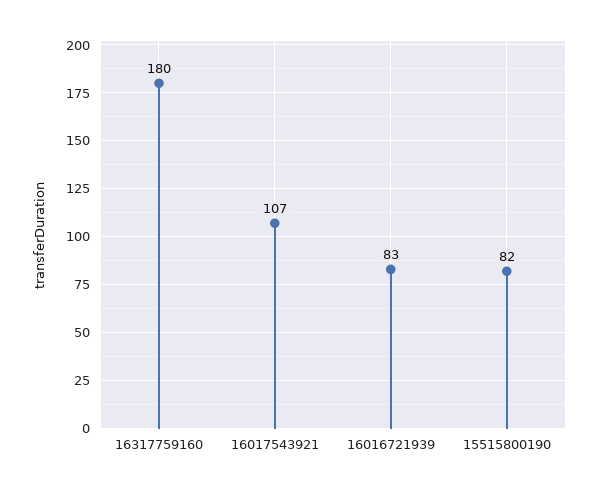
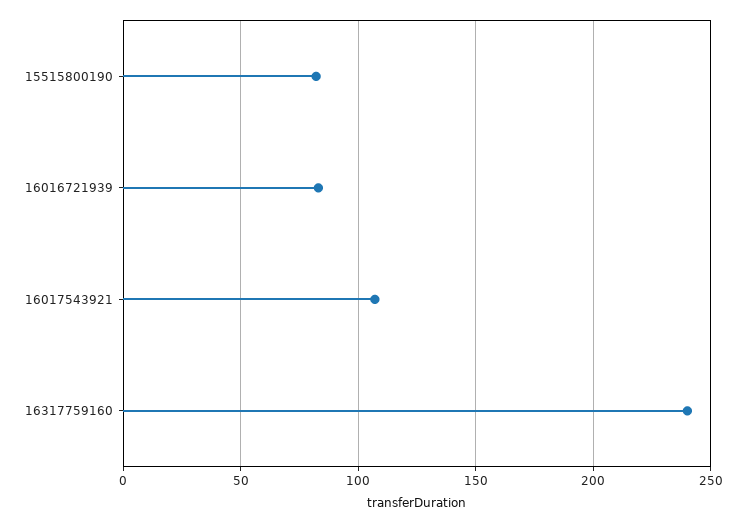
16317759160: 180 -> 240

